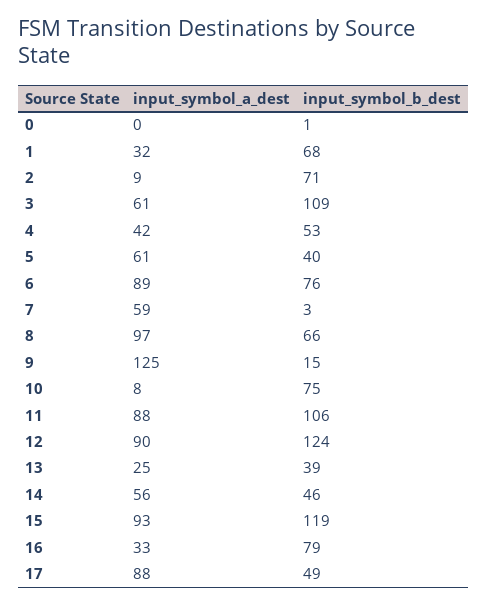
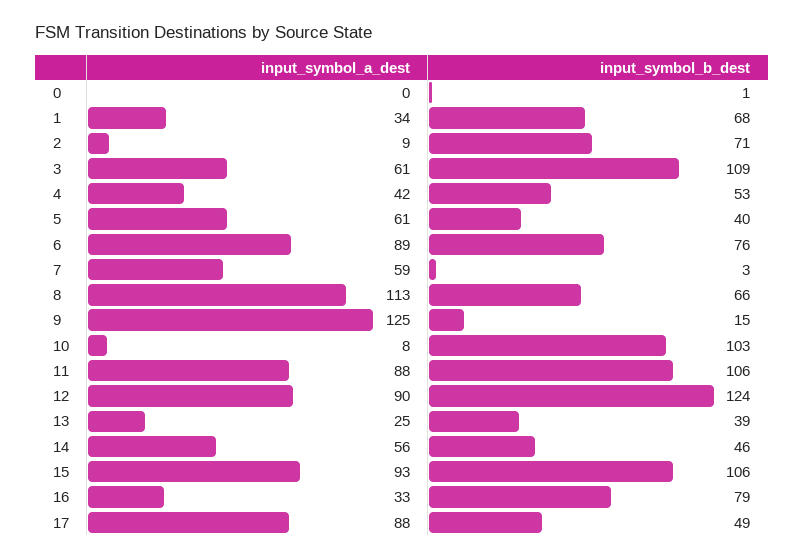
input_symbol_a_dest, 1: 32 -> 34
input_symbol_a_dest, 8: 97 -> 113
input_symbol_b_dest, 10: 75 -> 103
input_symbol_b_dest, 15: 119 -> 106

